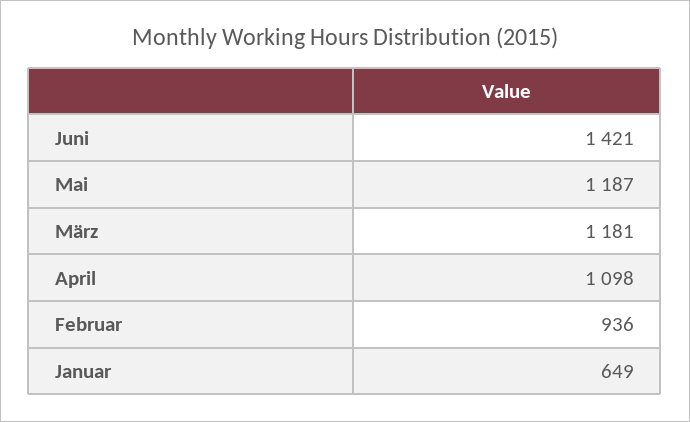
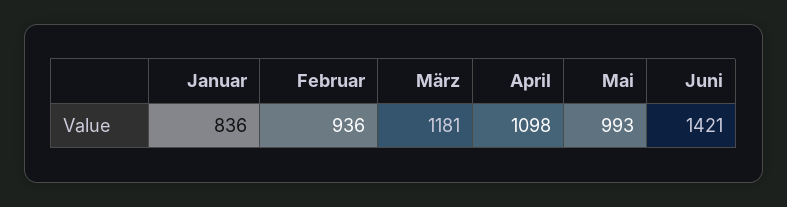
Mai: 1187 -> 993
Januar: 649 -> 836

